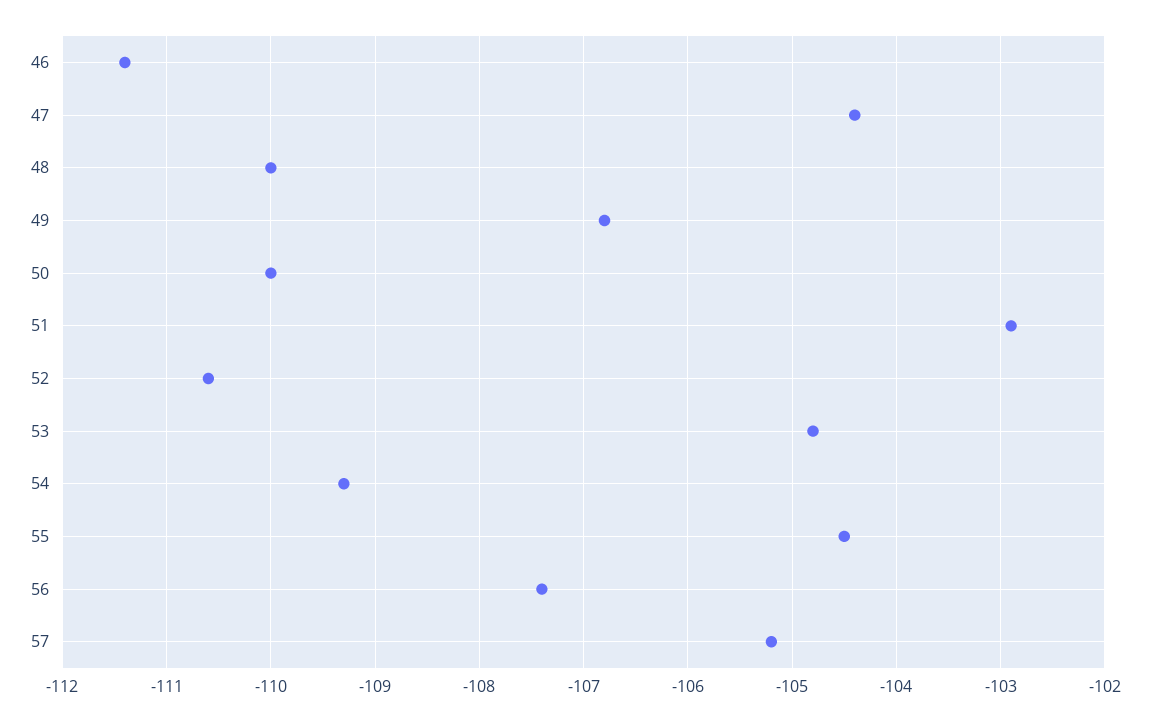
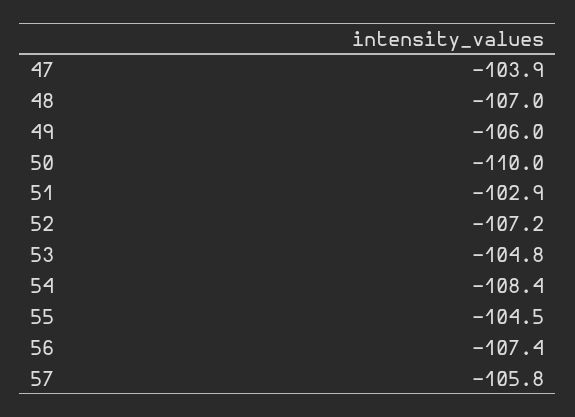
46: -111.4 -> none
47: -104.4 -> -103.9
48: -110 -> -107
49: -106.8 -> -106
52: -110.6 -> -107.2
54: -109.3 -> -108.4
57: -105.2 -> -105.8

